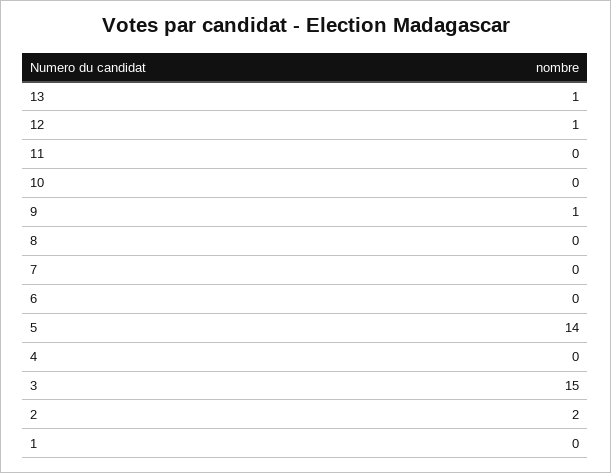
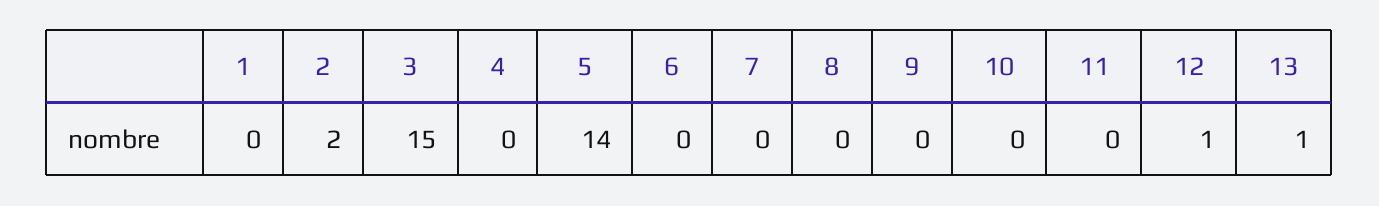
9: 1 -> 0

